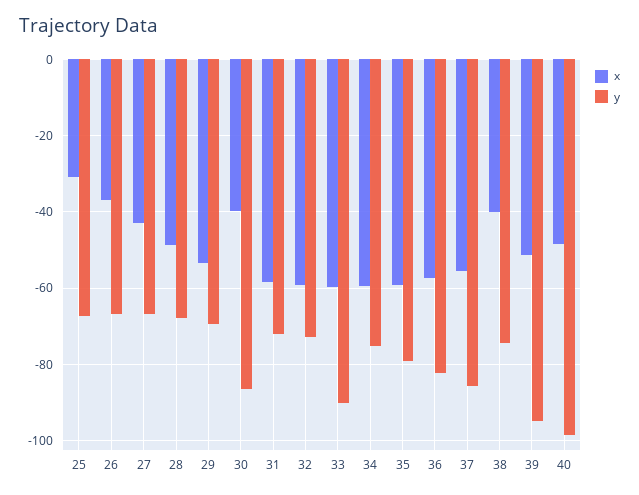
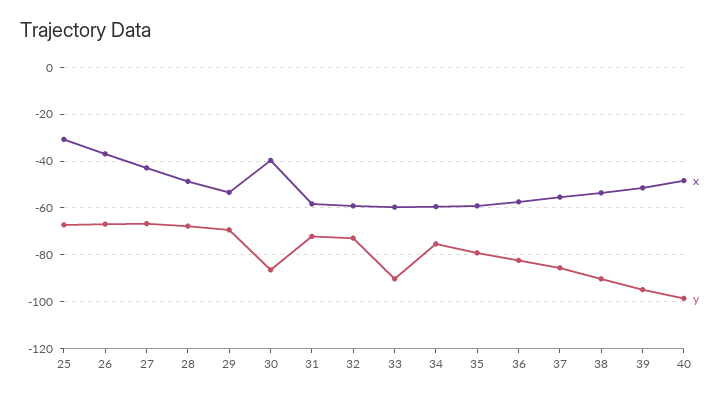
x, 38: -40 -> -55
y, 38: -74 -> -90

